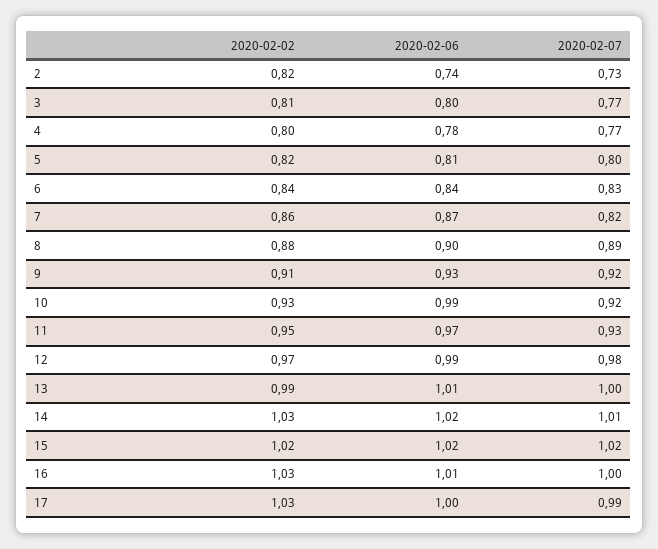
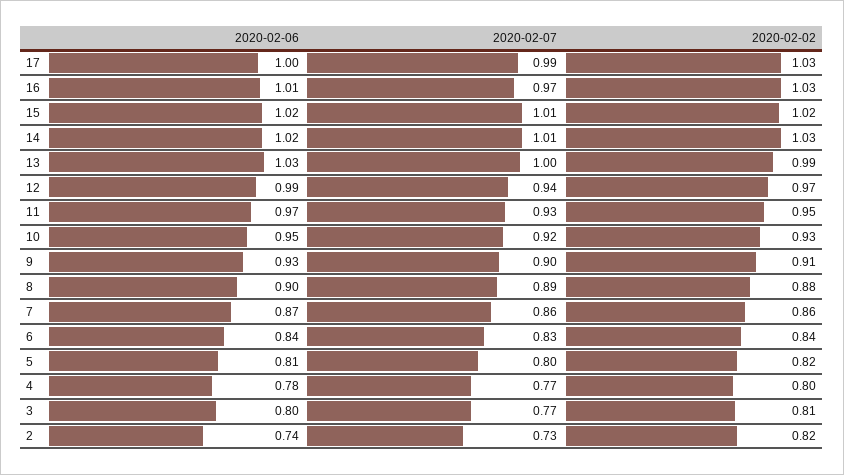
2020-02-07, 7: 0.82 -> 0.86
2020-02-07, 9: 0.92 -> 0.9
2020-02-06, 10: 0.99 -> 0.95
2020-02-07, 12: 0.98 -> 0.94
2020-02-06, 13: 1.01 -> 1.03
2020-02-07, 15: 1.02 -> 1.01
2020-02-07, 16: 1 -> 0.97

